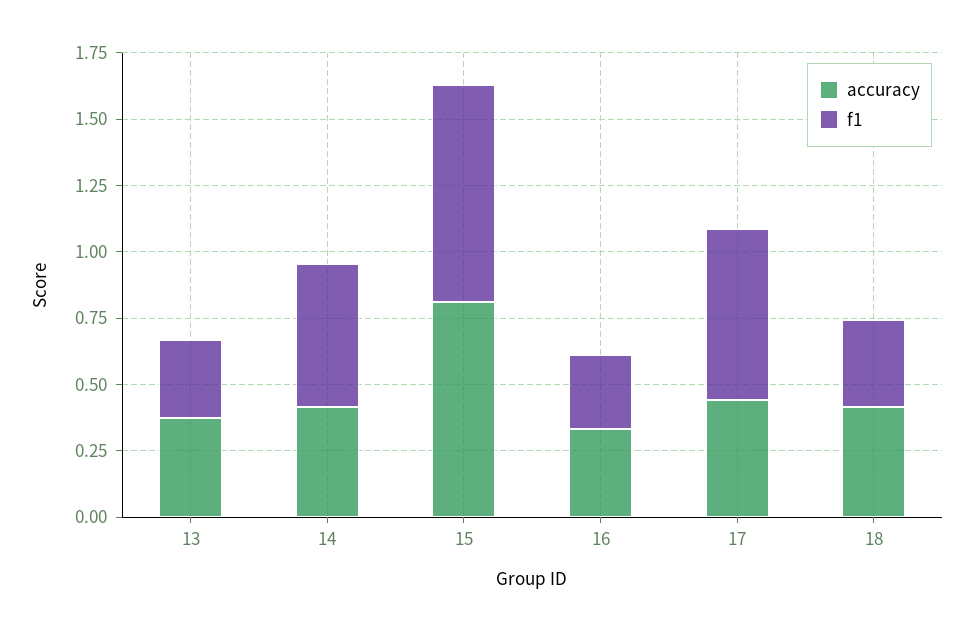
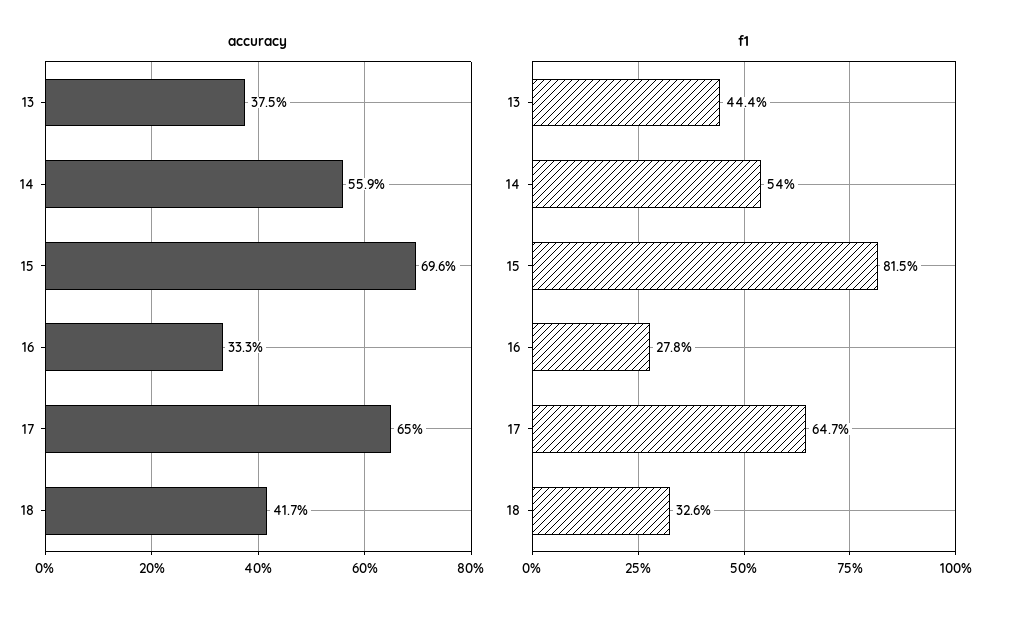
f1, 13: 0.3 -> 0.444
accuracy, 14: 0.4 -> 0.559
accuracy, 15: 0.8 -> 0.696
accuracy, 17: 0.45 -> 0.65

